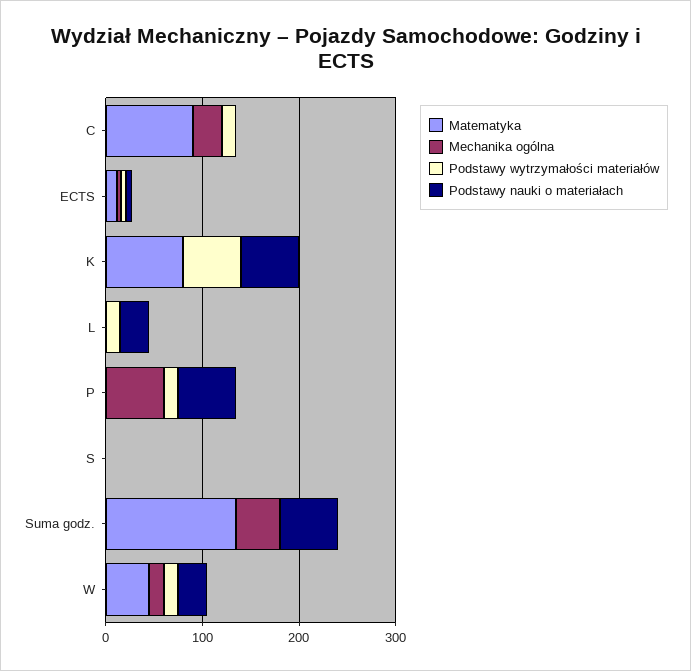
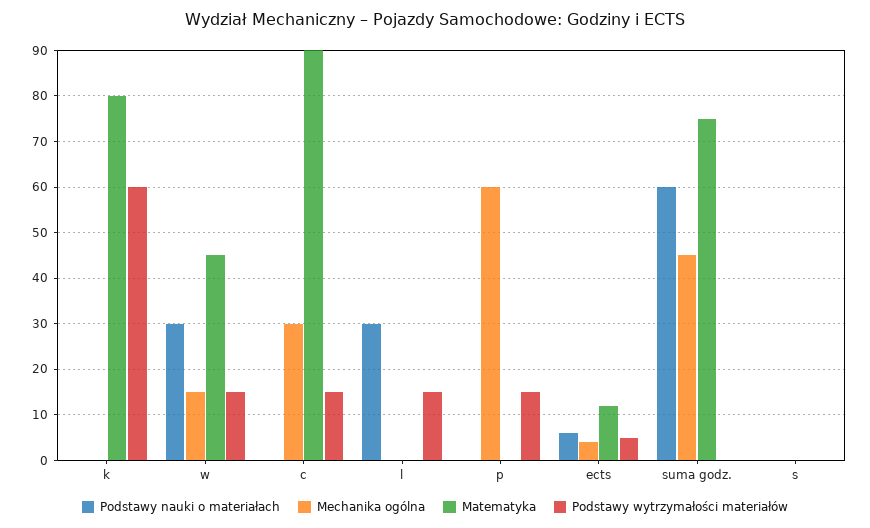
Podstawy nauki o materiałach, K: 60 -> 0
Podstawy nauki o materiałach, P: 60 -> 0
Matematyka, Suma godz.: 140 -> 75

